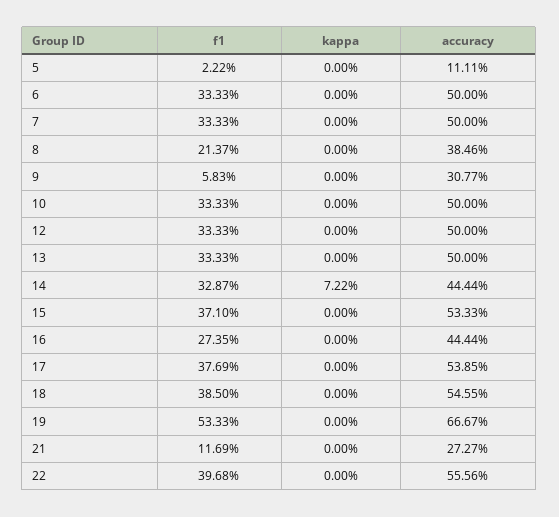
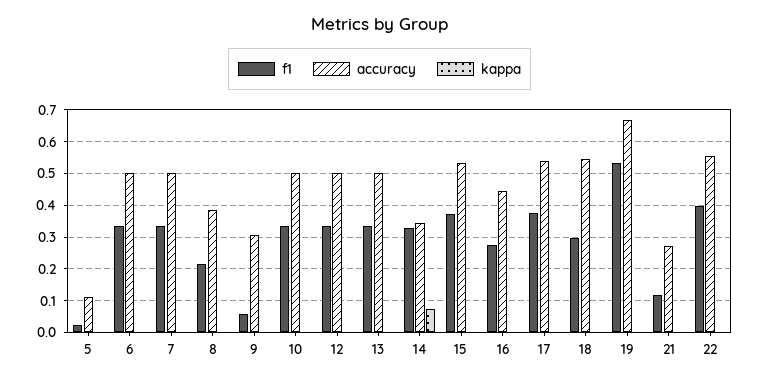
accuracy, 14: 0.4444 -> 0.34
f1, 18: 0.385 -> 0.3

